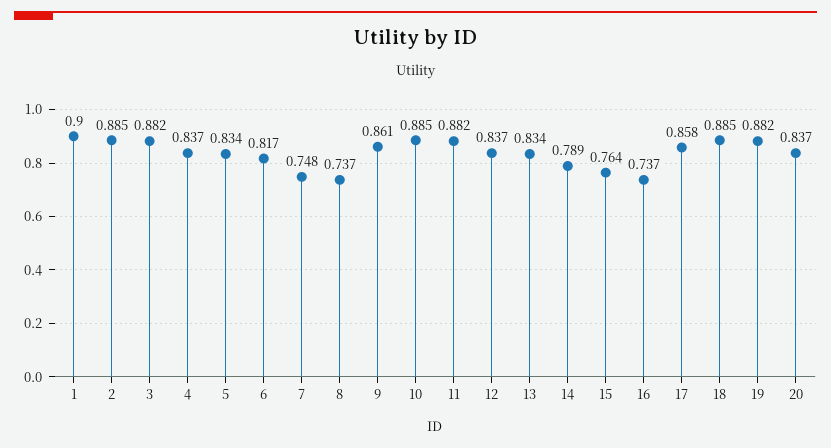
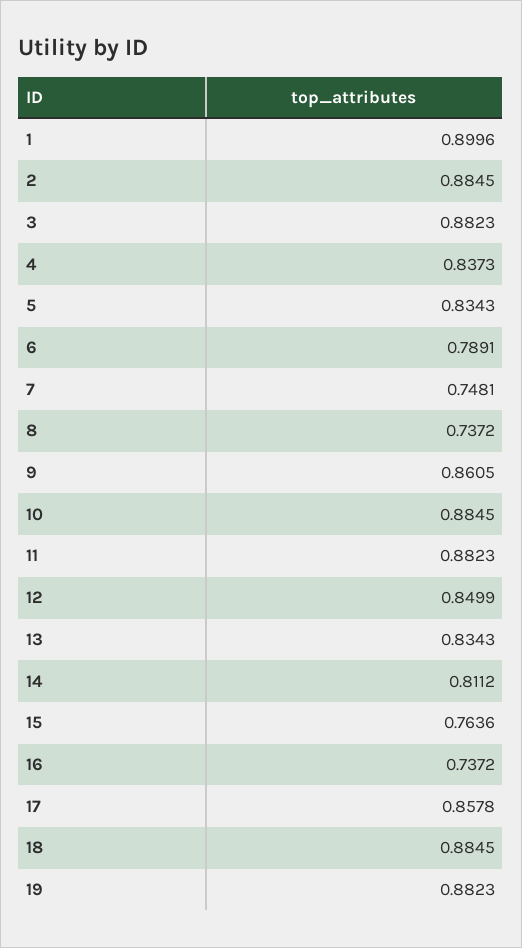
6: 0.817 -> 0.7891
12: 0.837 -> 0.8499
14: 0.789 -> 0.8112
20: 0.837 -> none

